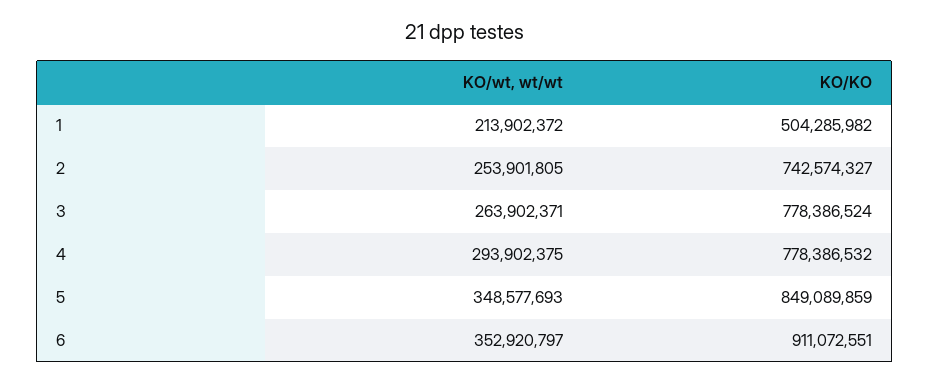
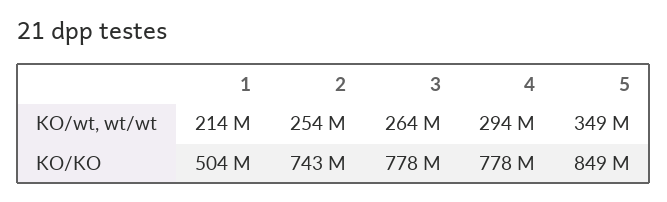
KO/wt, wt/wt, 6: 352920797 -> none
KO/KO, 6: 911072551 -> none

